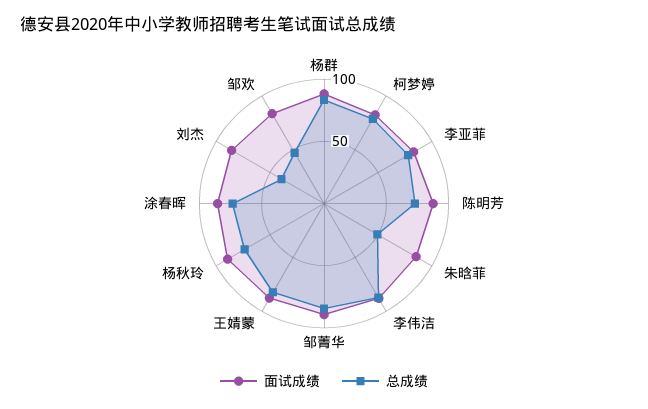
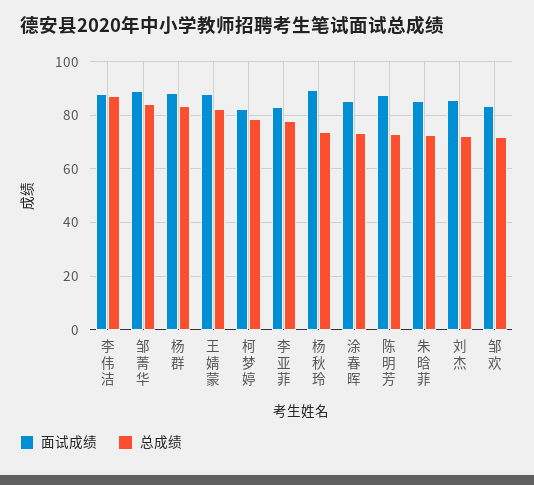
总成绩, 朱晗菲: 50 -> 72.5
总成绩, 刘杰: 40 -> 72.5
总成绩, 邹欢: 50 -> 72.5

